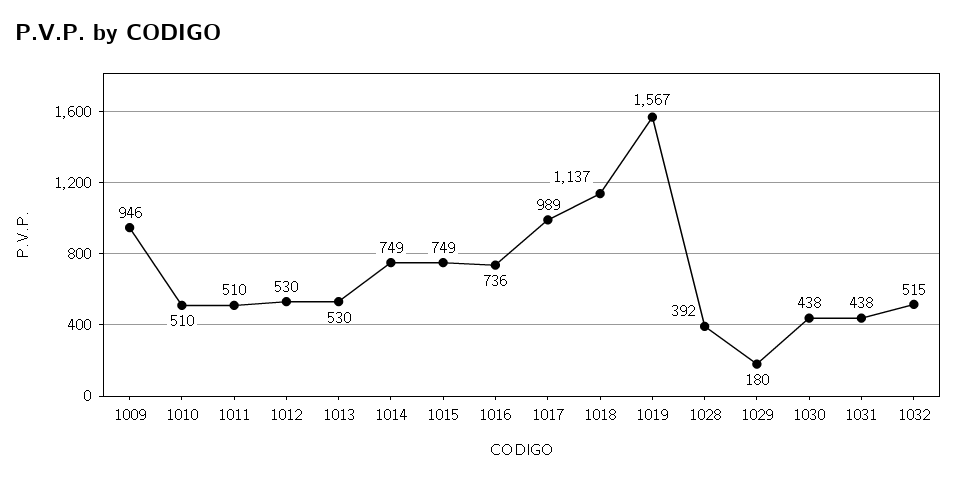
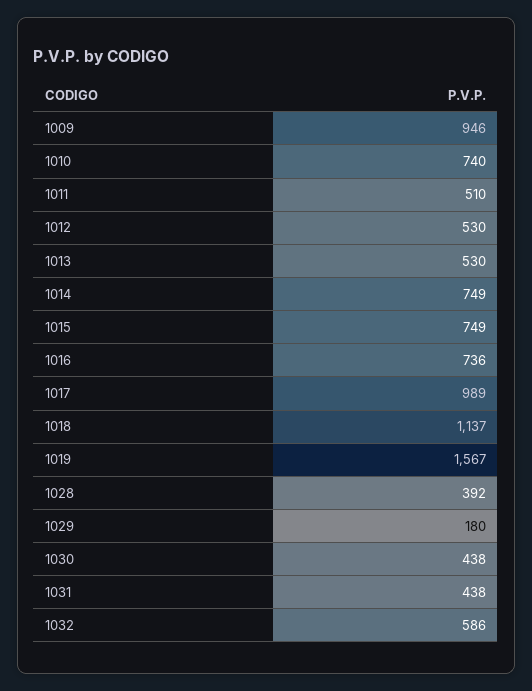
1010: 510 -> 740
1032: 515 -> 586

